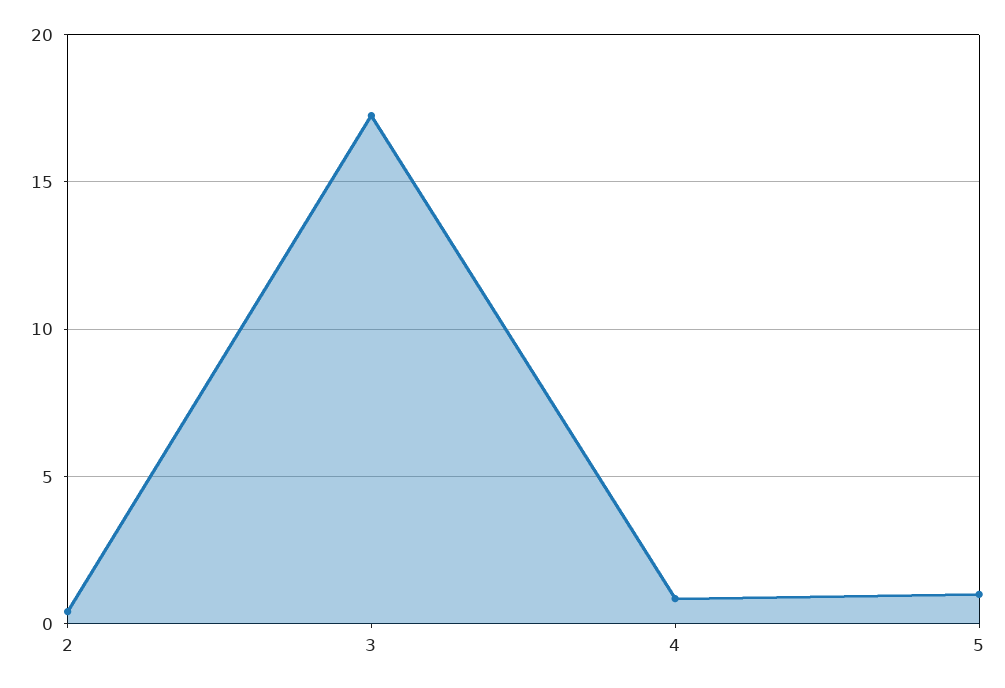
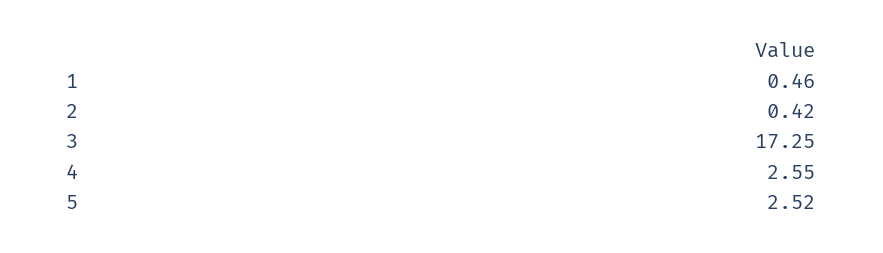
4: 1 -> 2.55
5: 1 -> 2.52
1: none -> 0.46

